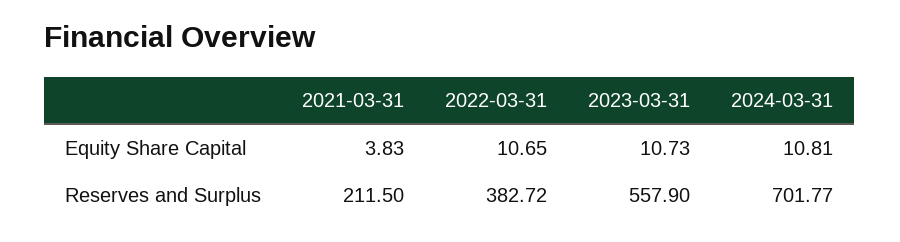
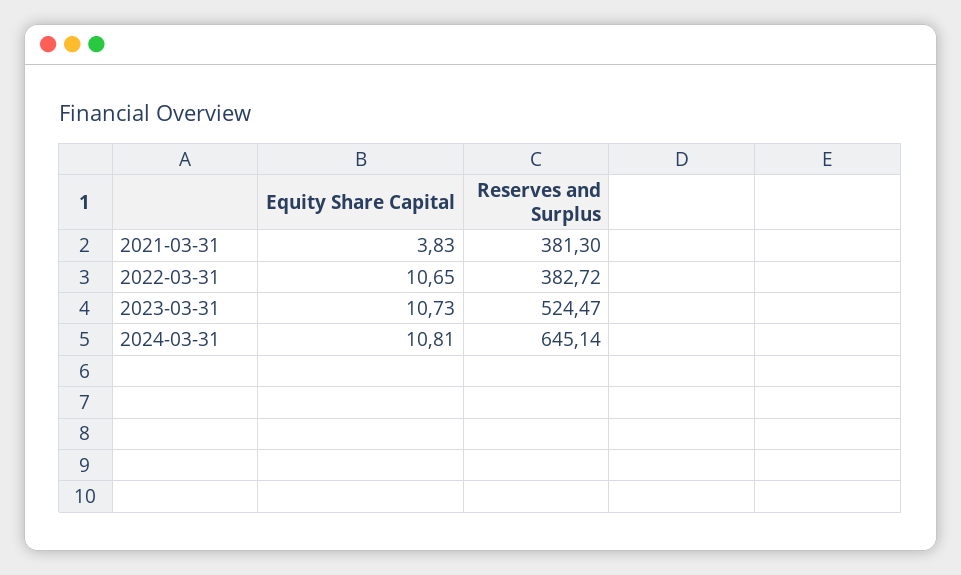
2021-03-31, Reserves and Surplus: 211.5 -> 381.3
2023-03-31, Reserves and Surplus: 557.9 -> 524.47
2024-03-31, Reserves and Surplus: 701.77 -> 645.14

